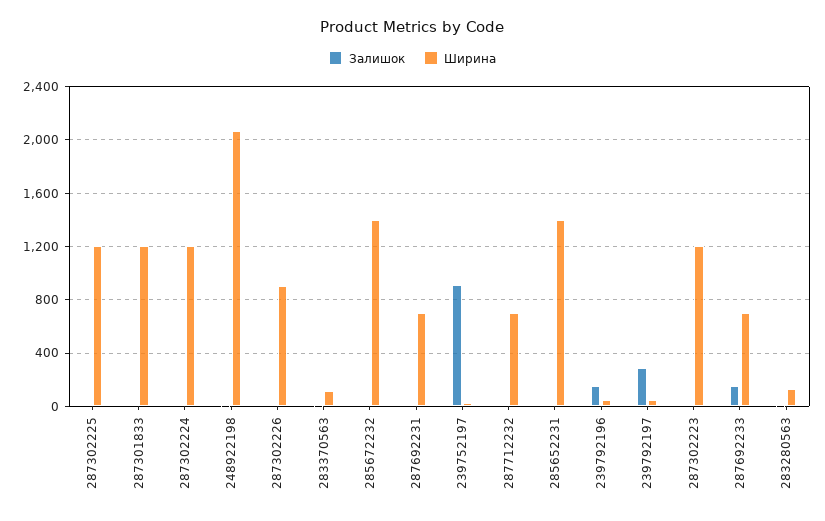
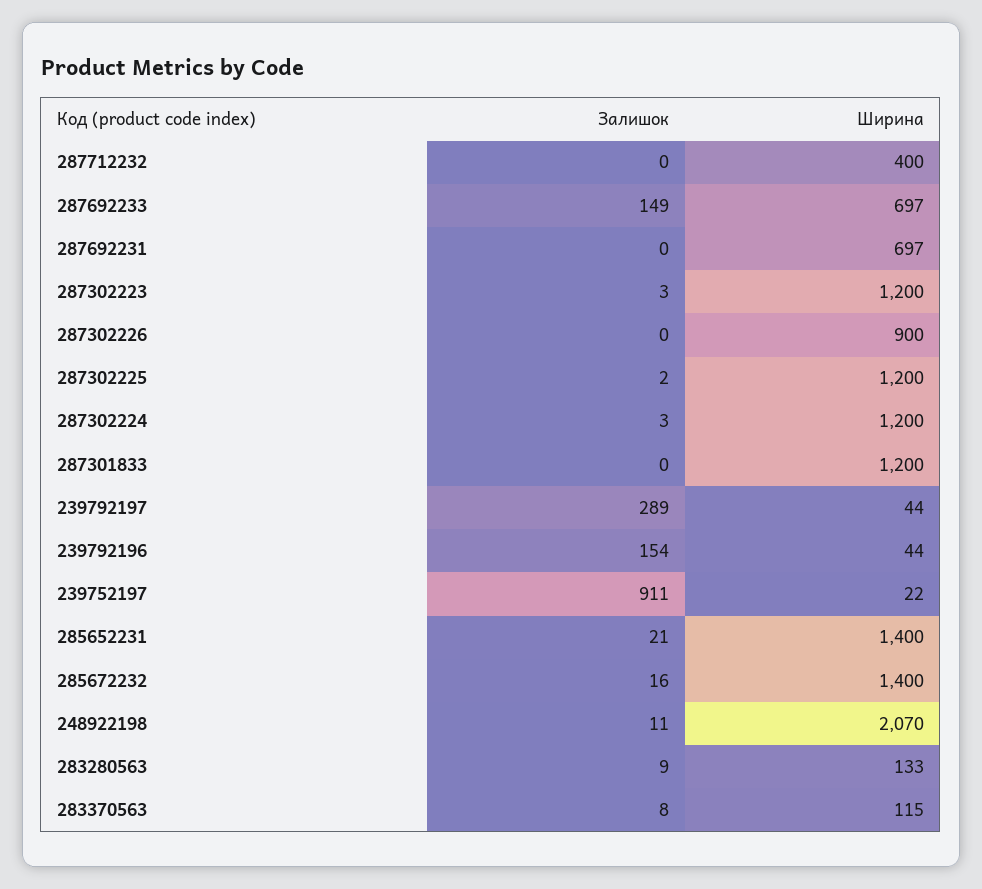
Ширина, 287712232: 700 -> 400

